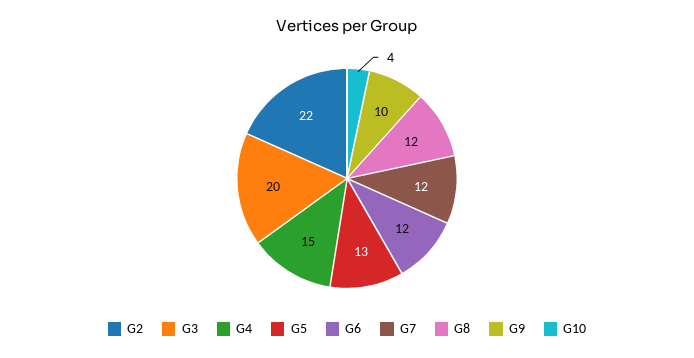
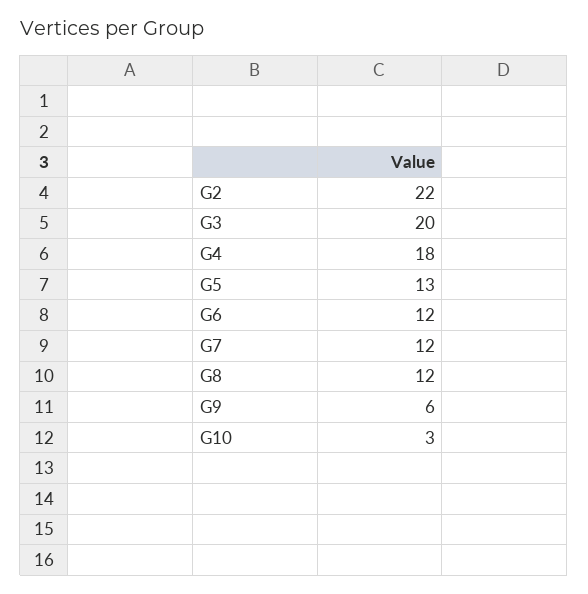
G4: 15 -> 18
G9: 10 -> 6
G10: 4 -> 3

